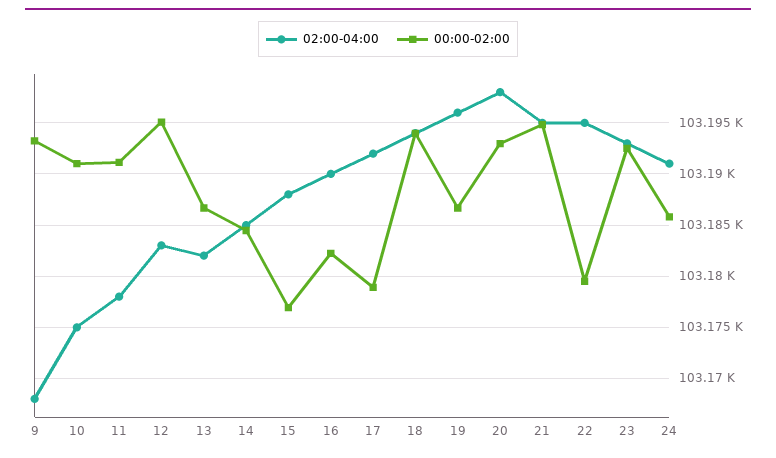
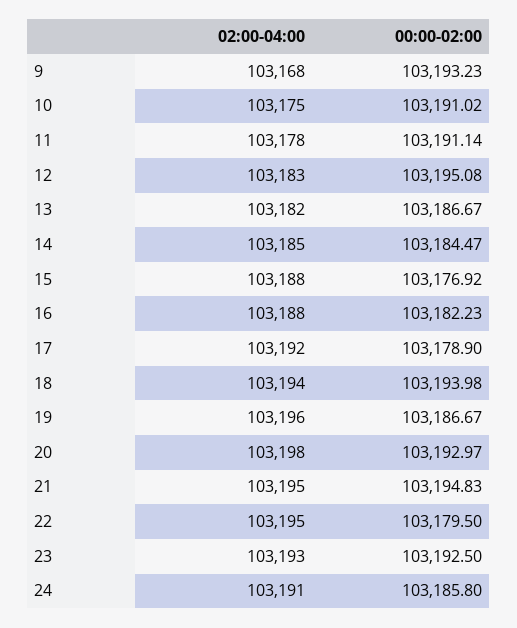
02:00-04:00, 16: 103190 -> 103188

